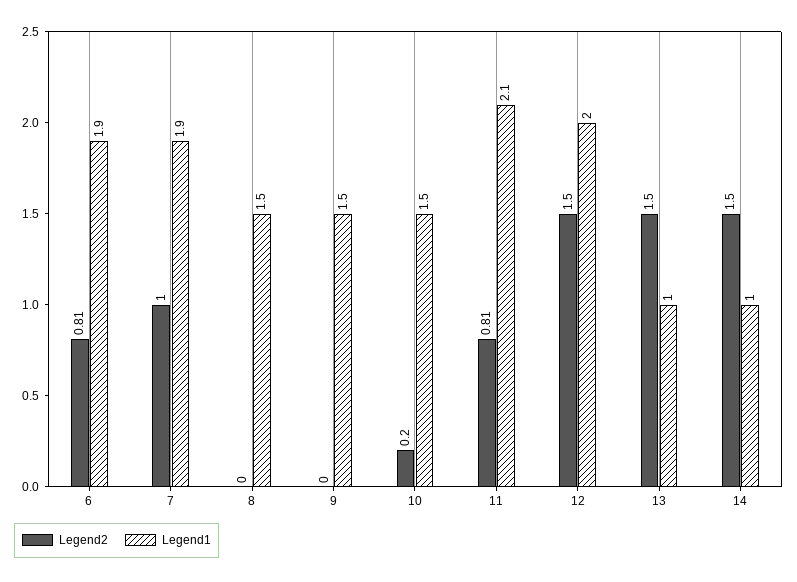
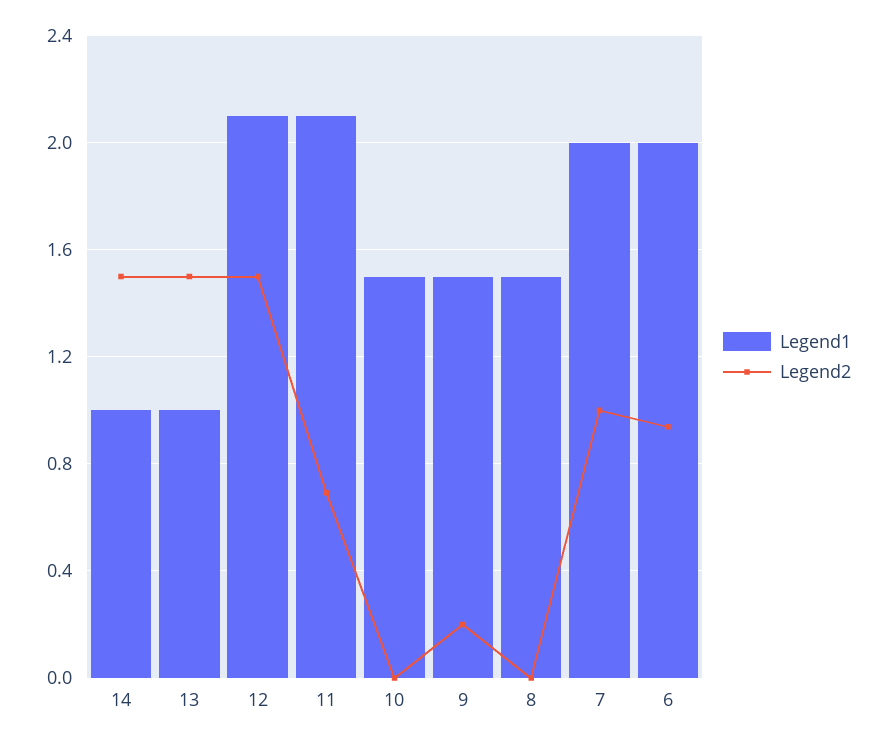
Legend2, 6: 0.81 -> 0.95
Legend1, 6: 1.9 -> 2
Legend1, 7: 1.9 -> 2
Legend2, 9: 0 -> 0.2
Legend2, 10: 0.2 -> 0
Legend2, 11: 0.81 -> 0.7
Legend1, 12: 2 -> 2.1

